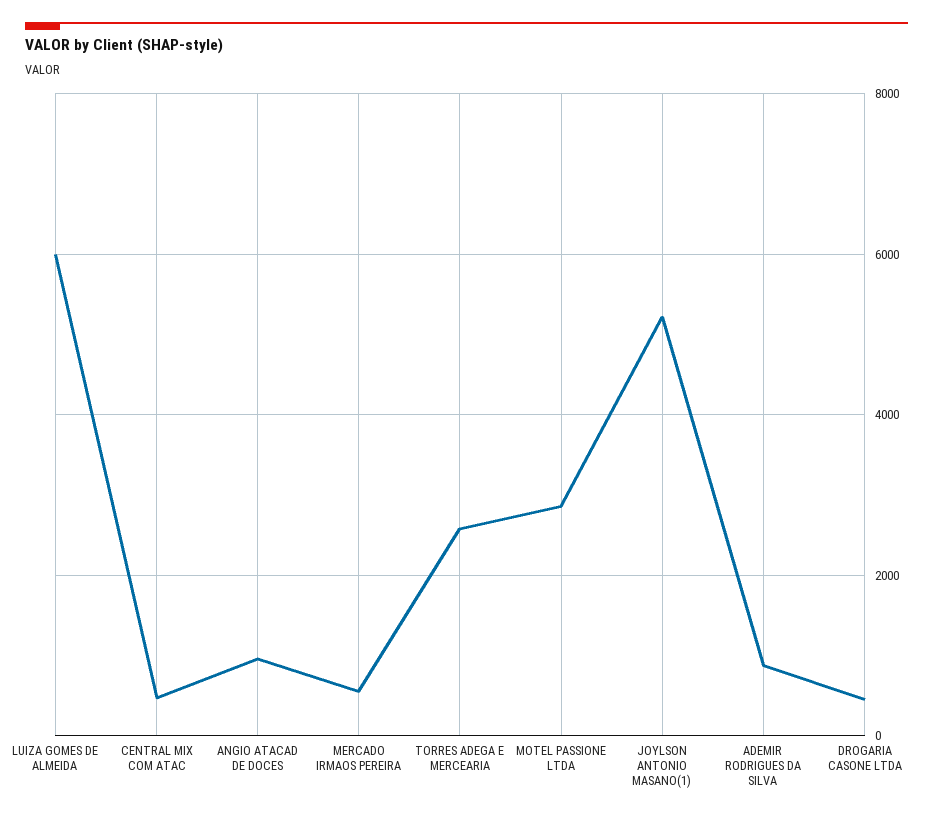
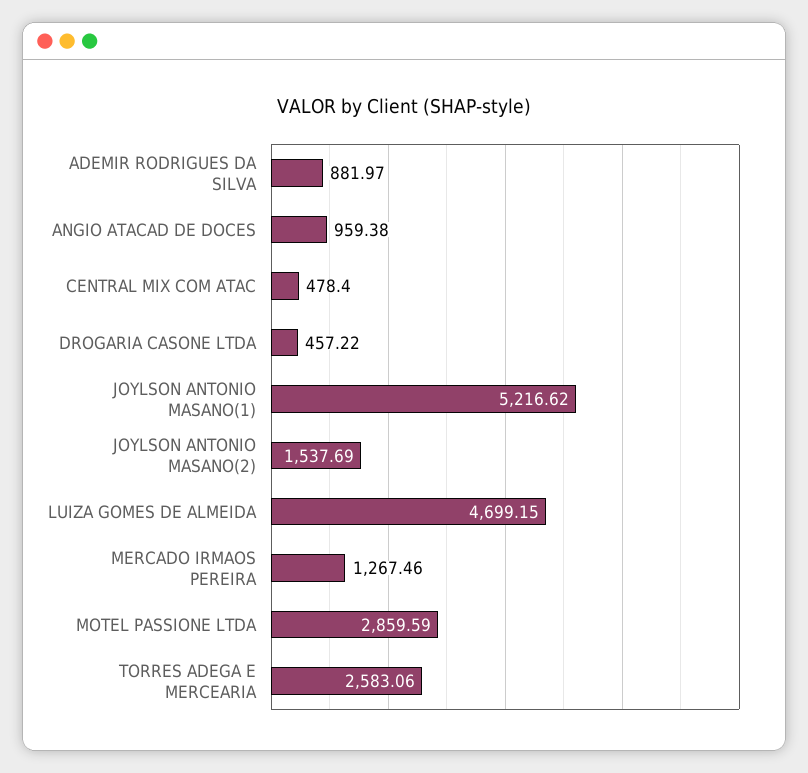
LUIZA GOMES DE ALMEIDA: 6000 -> 4699.15
MERCADO IRMAOS PEREIRA: 600 -> 1267.46
JOYLSON ANTONIO MASANO(2): none -> 1537.69

